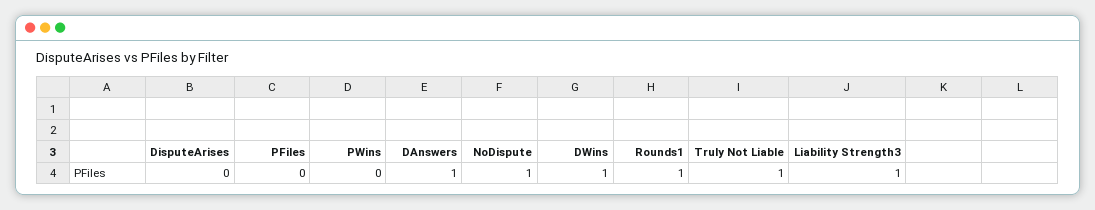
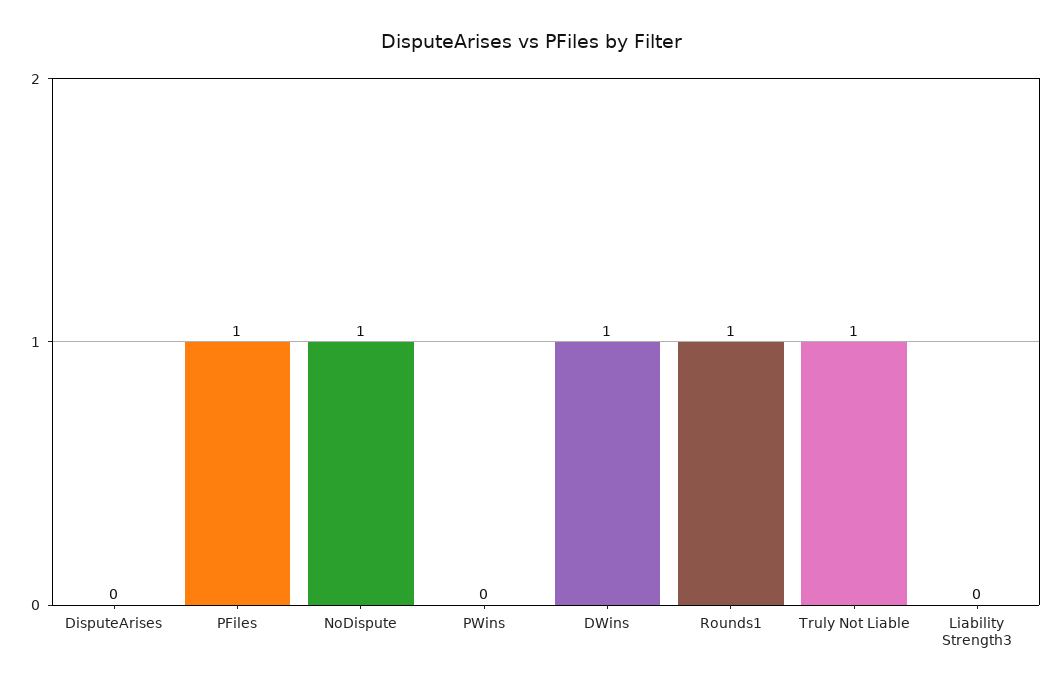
PFiles: 0 -> 1
DAnswers: 1 -> none
Liability Strength3: 1 -> 0

